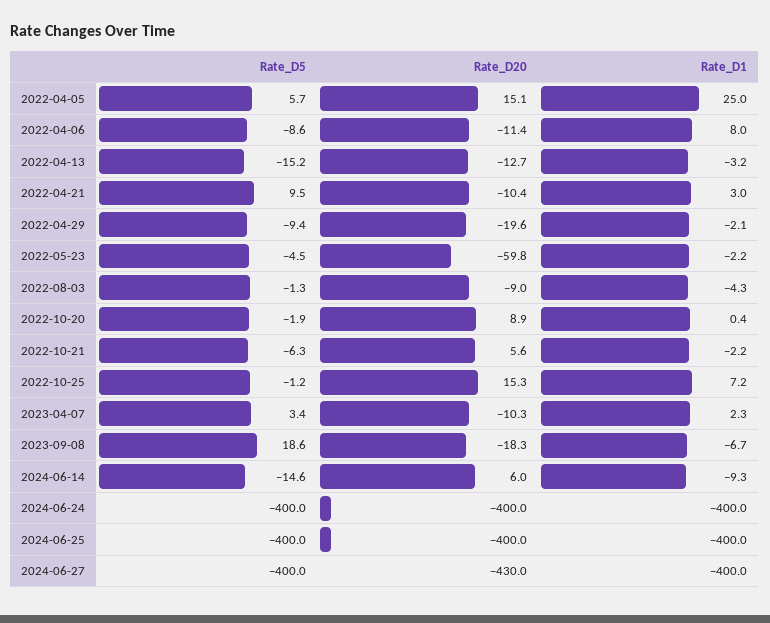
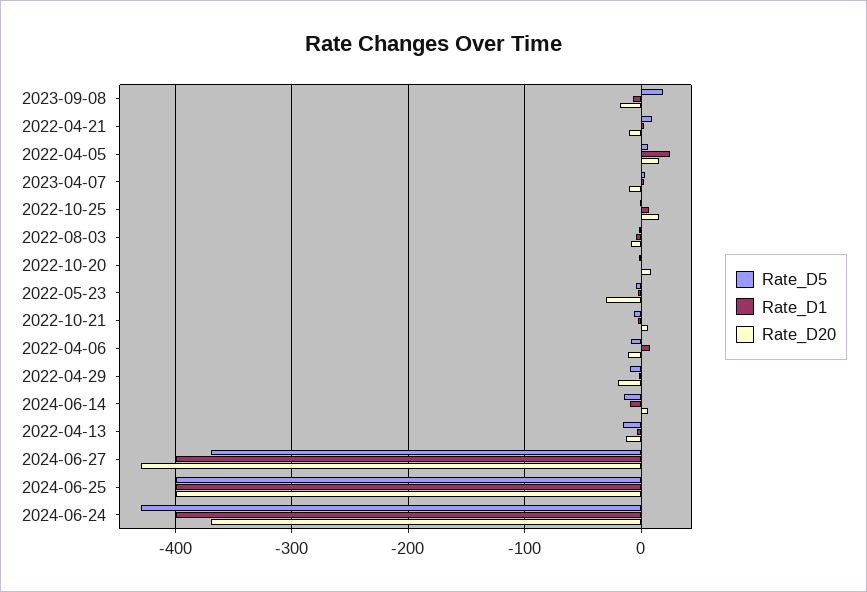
Rate_D20, 2022-05-23: -59.8 -> -30
Rate_D5, 2024-06-24: -400 -> -430
Rate_D20, 2024-06-24: -400 -> -370
Rate_D5, 2024-06-27: -400 -> -370

